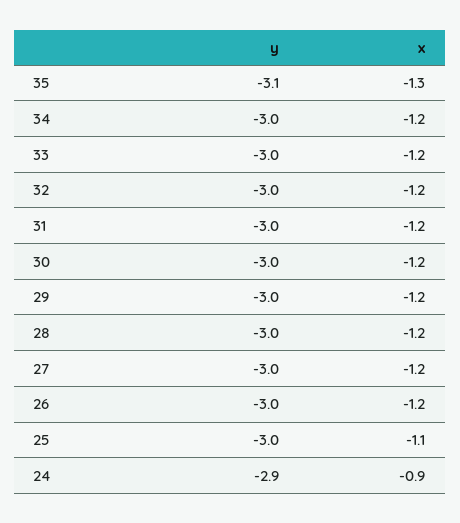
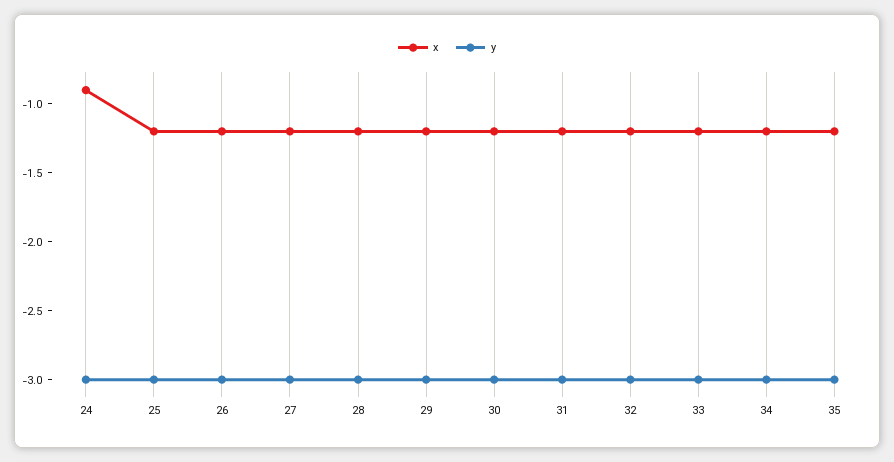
y, 35: -3.1 -> -3
x, 35: -1.3 -> -1.2
x, 25: -1.1 -> -1.2
y, 24: -2.9 -> -3

